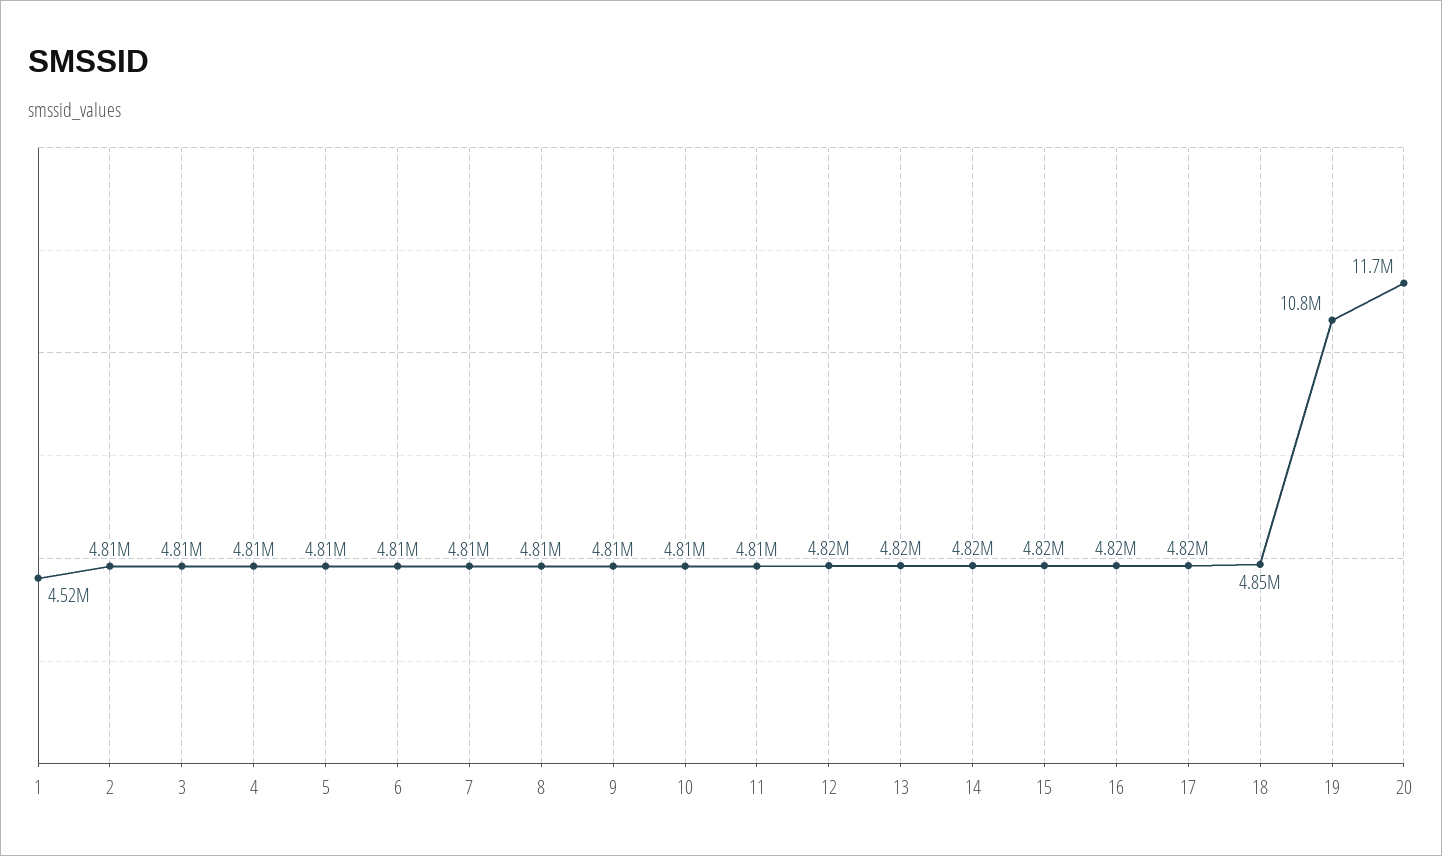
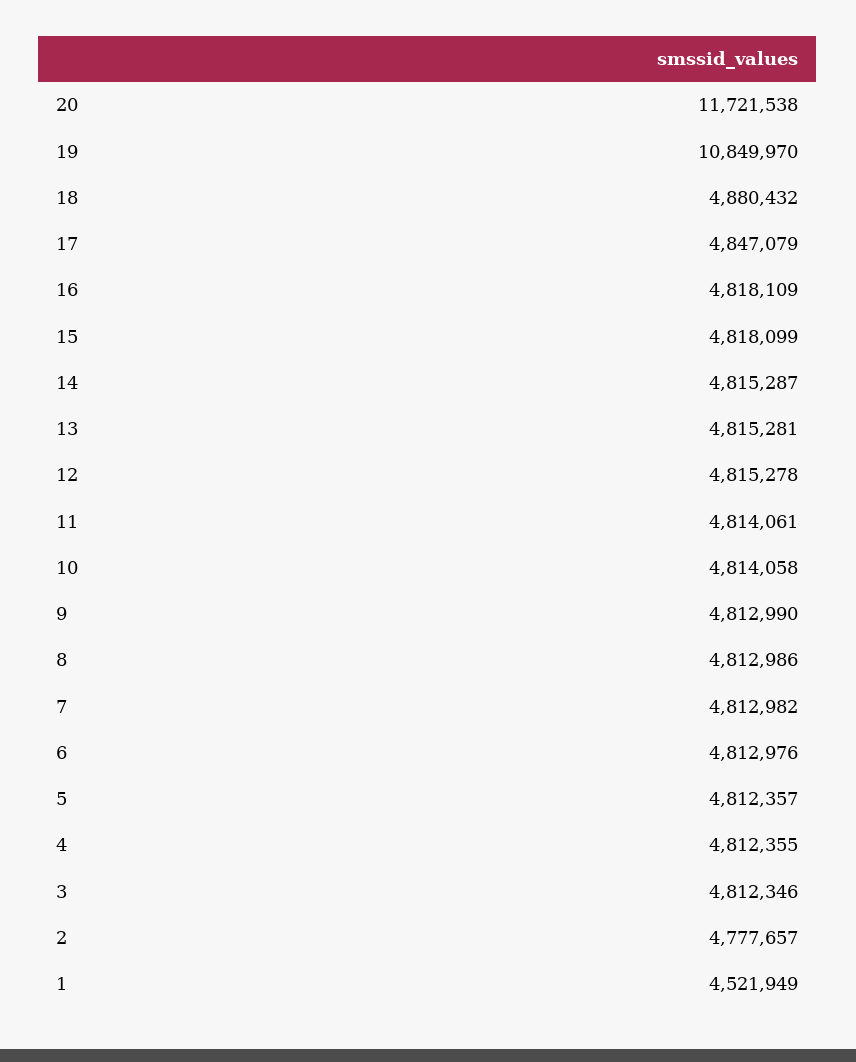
2: 4810000 -> 4777657
17: 4820000 -> 4847079
18: 4850000 -> 4880432

